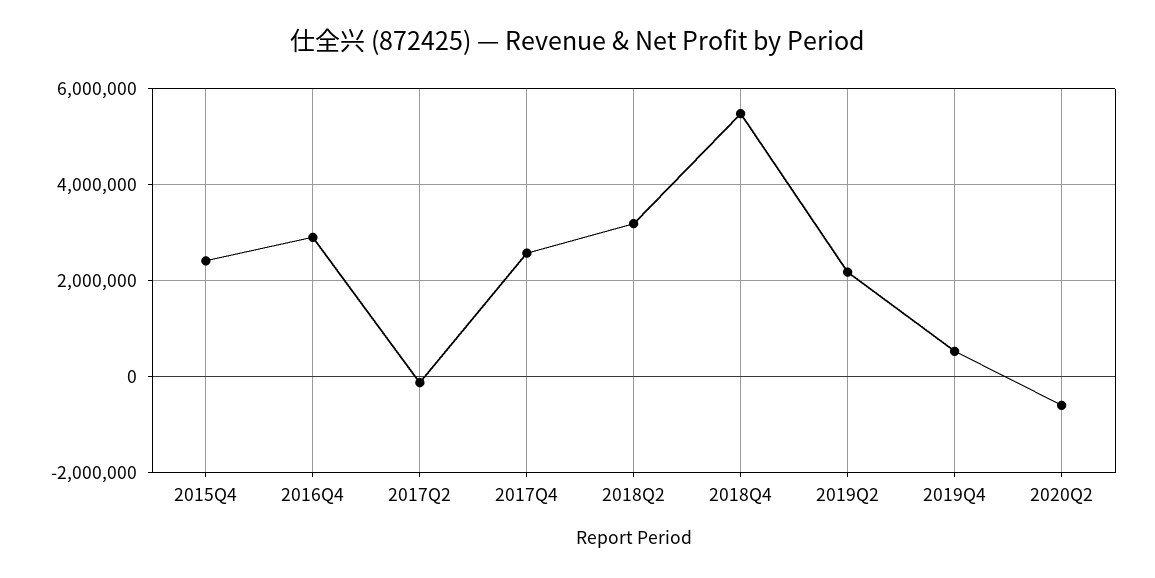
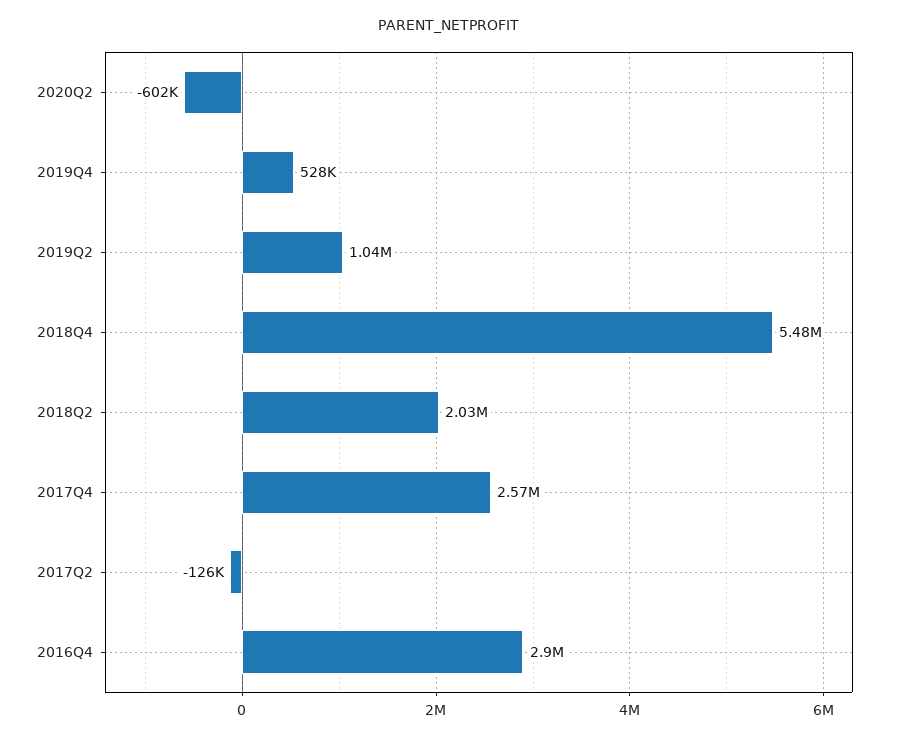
2015Q4: 2400000 -> none
2018Q2: 3200000 -> 2030000
2019Q2: 2200000 -> 1040000

